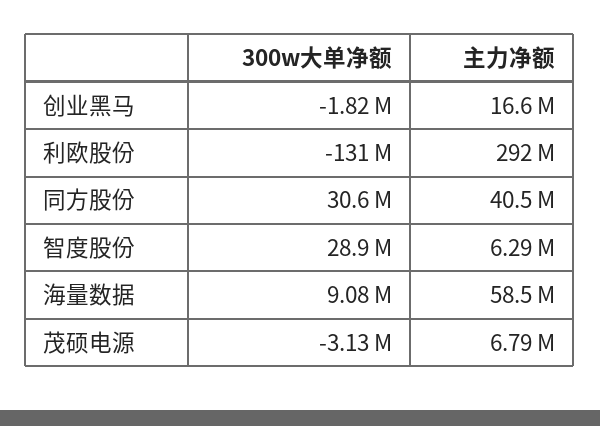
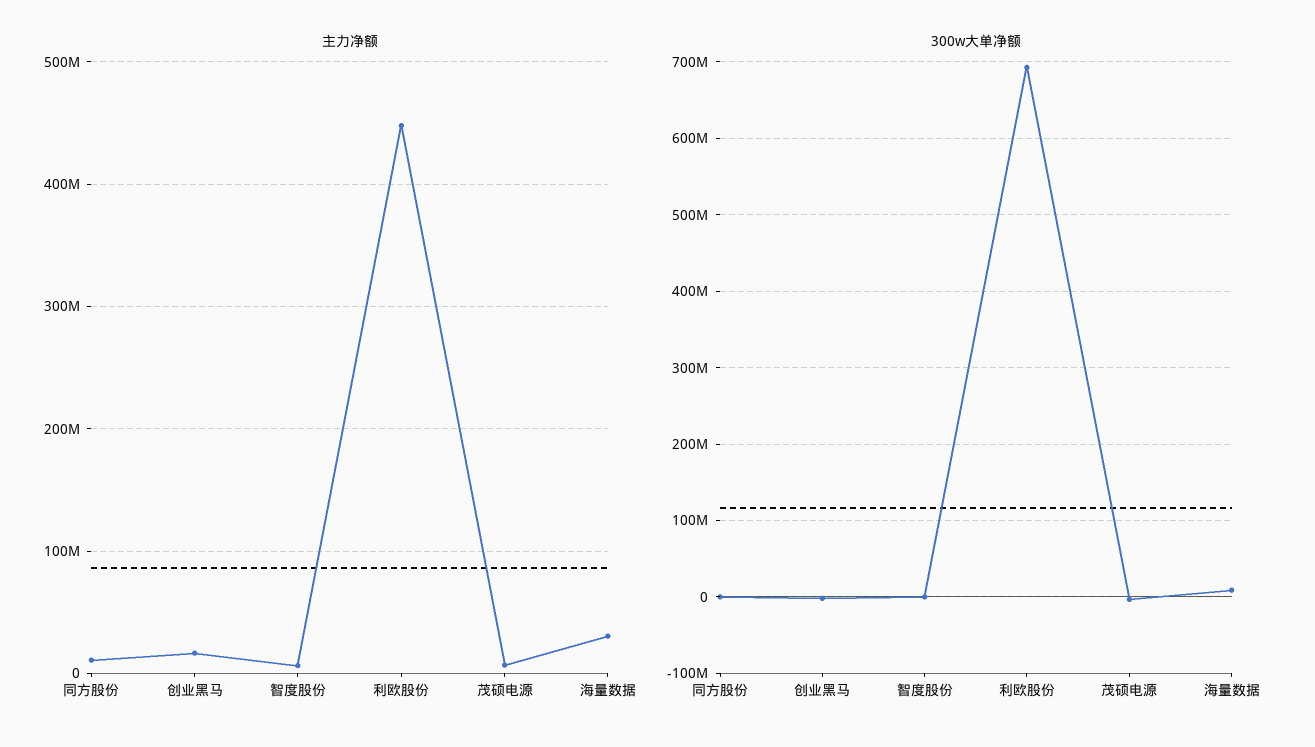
300w大单净额, 利欧股份: -131000000 -> 690000000
主力净额, 利欧股份: 292000000 -> 450000000
300w大单净额, 同方股份: 30600000 -> 0
主力净额, 同方股份: 40500000 -> 10000000
300w大单净额, 智度股份: 28900000 -> 0
主力净额, 海量数据: 58500000 -> 30000000

